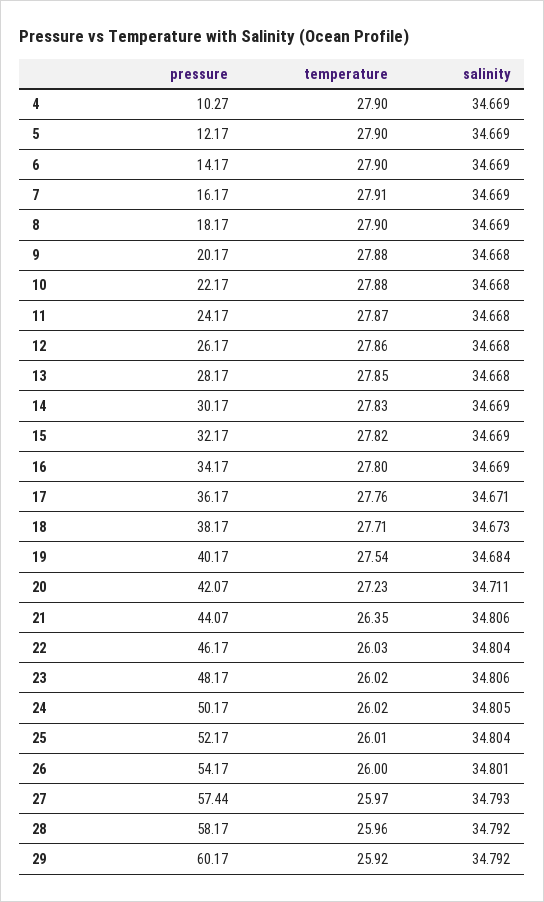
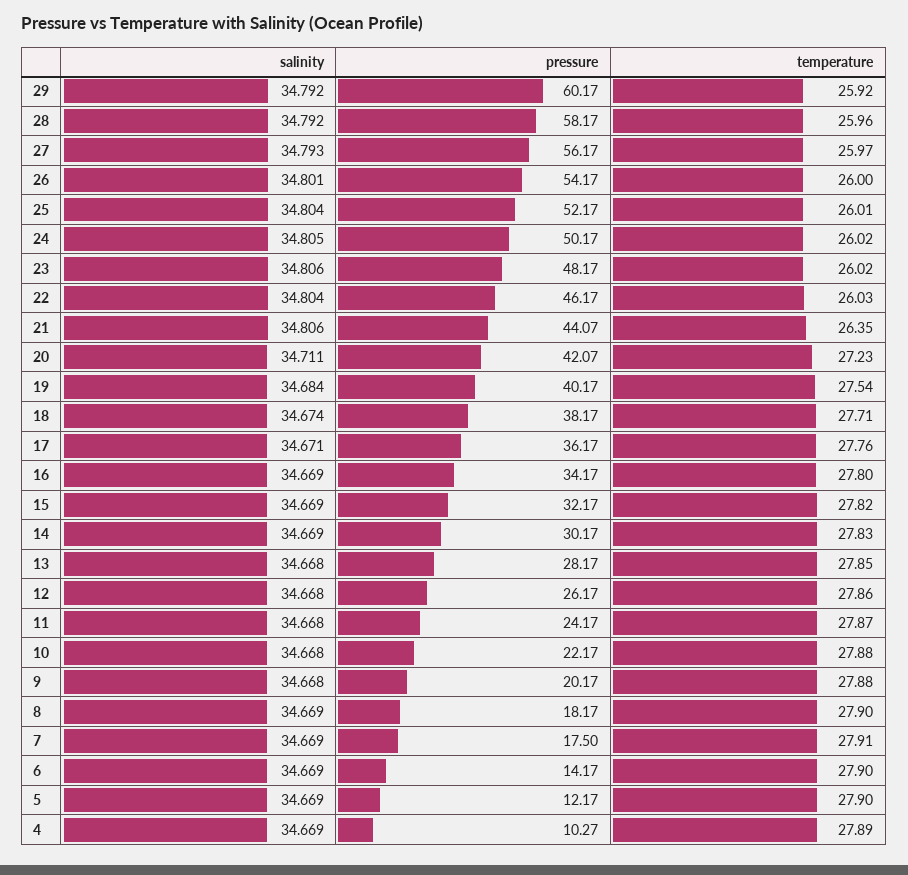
temperature, 4: 27.9 -> 27.89
pressure, 7: 16.17 -> 17.5
salinity, 18: 34.673 -> 34.674
pressure, 27: 57.44 -> 56.17

